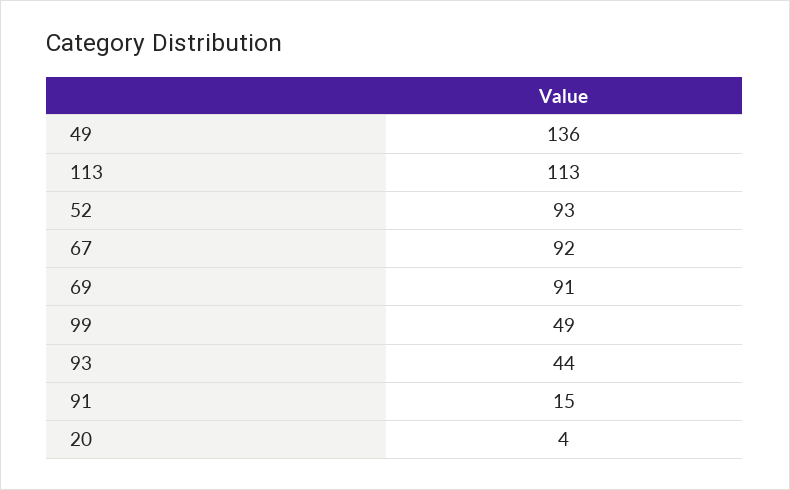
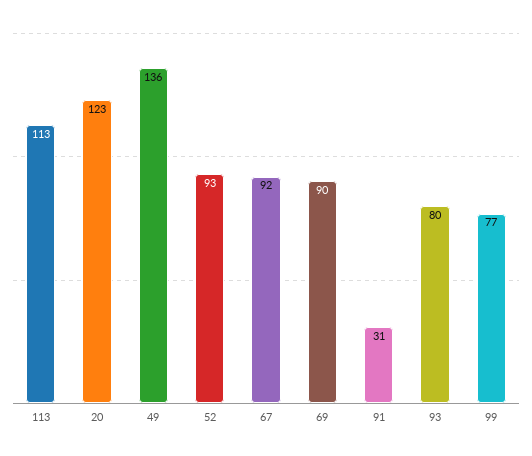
69: 91 -> 90
99: 49 -> 77
93: 44 -> 80
91: 15 -> 31
20: 4 -> 123

